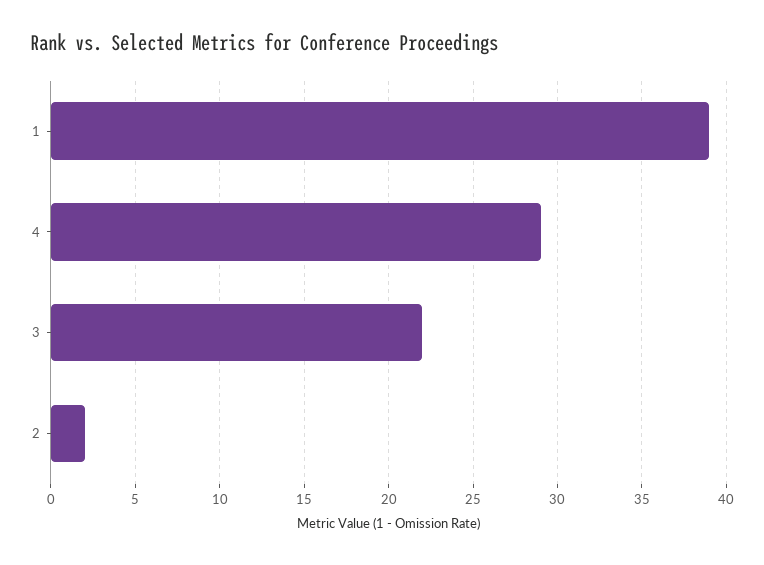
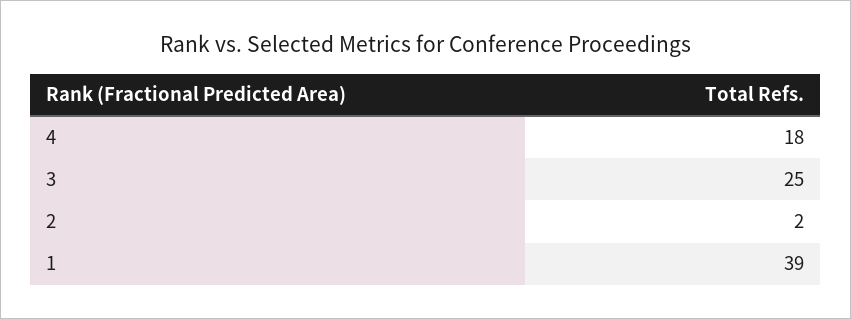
4: 29 -> 18
3: 22 -> 25

